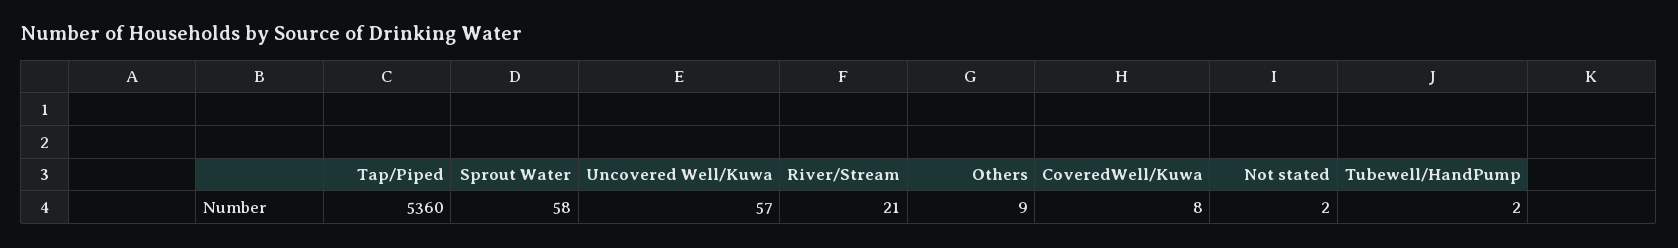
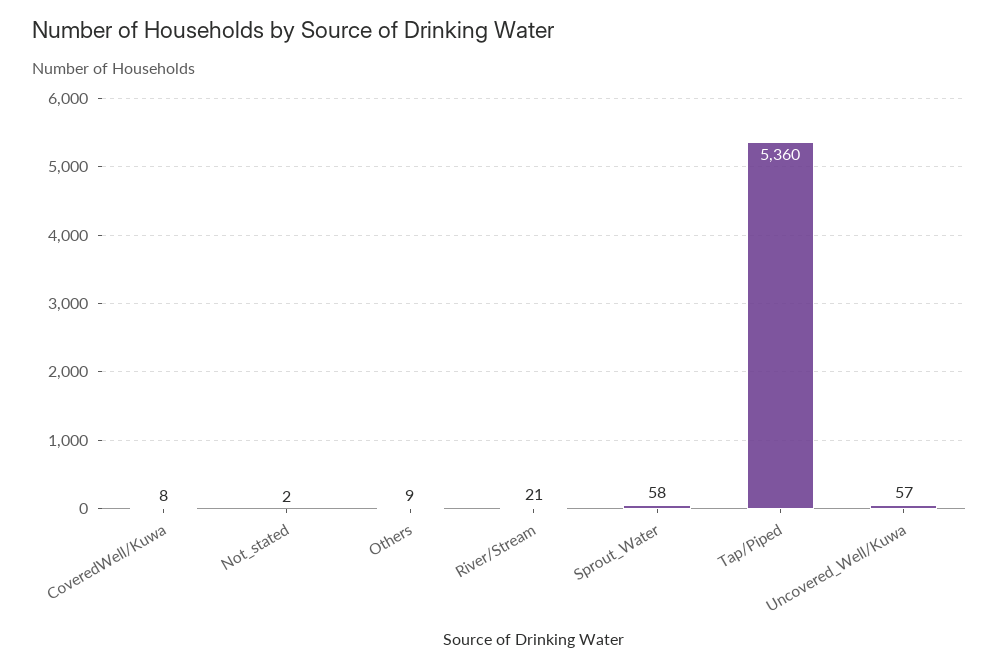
Tubewell/HandPump: 2 -> none

